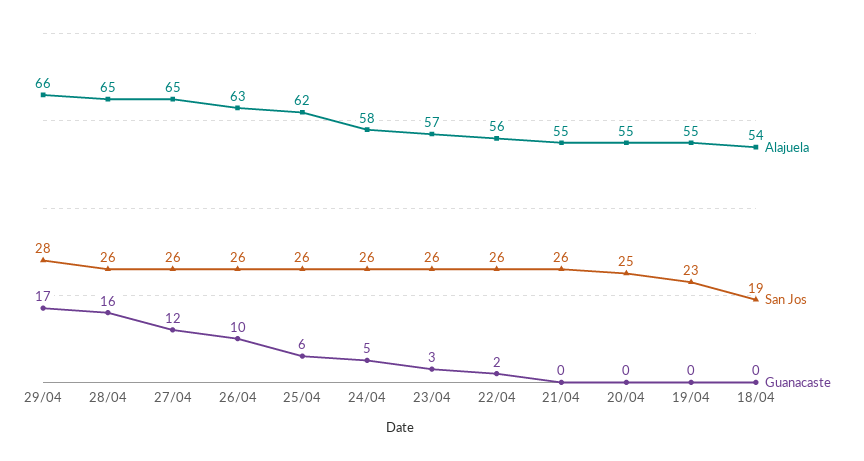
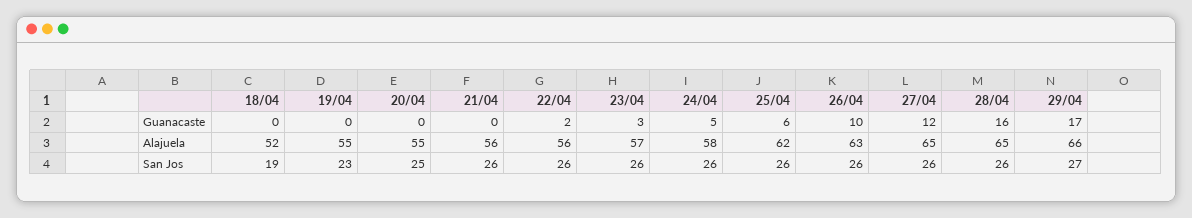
San Jos, 29/04: 28 -> 27
Alajuela, 21/04: 55 -> 56
Alajuela, 18/04: 54 -> 52

